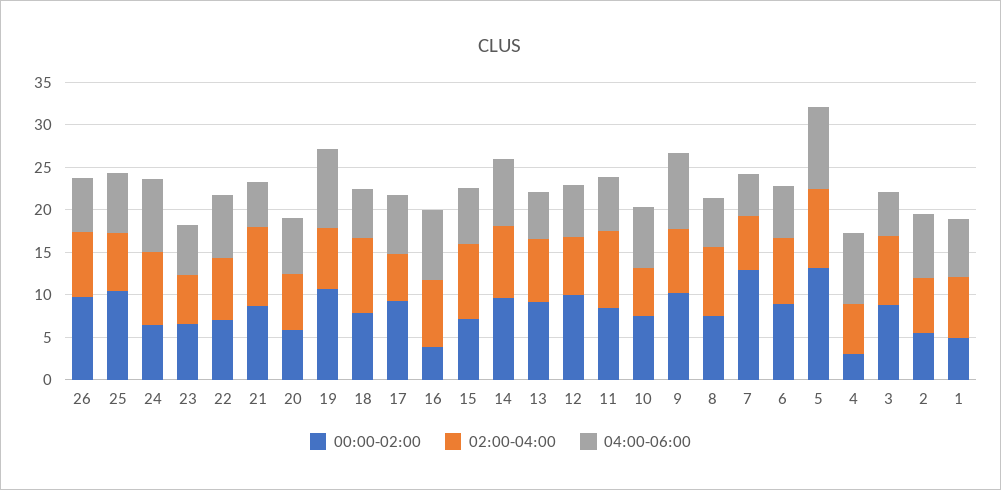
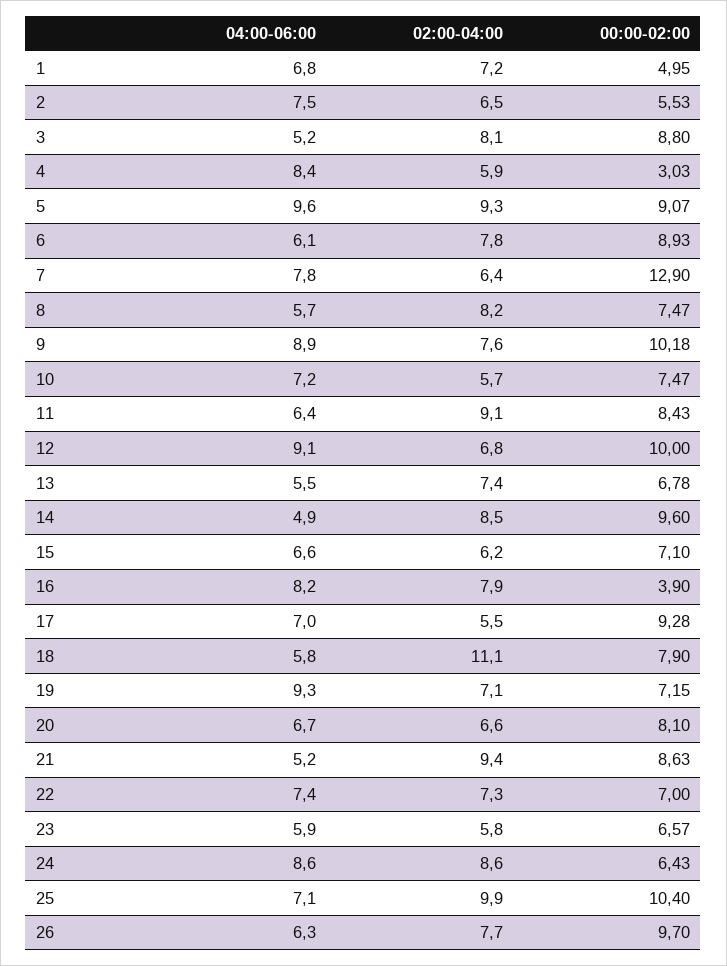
02:00-04:00, 25: 7 -> 9.9
00:00-02:00, 20: 6 -> 8.1
00:00-02:00, 19: 11 -> 7.15
02:00-04:00, 18: 9 -> 11.1
02:00-04:00, 15: 9 -> 6.2
04:00-06:00, 14: 8 -> 4.9
00:00-02:00, 13: 9 -> 6.78
04:00-06:00, 12: 6 -> 9.1
04:00-06:00, 7: 5 -> 7.8
00:00-02:00, 5: 13 -> 9.07

